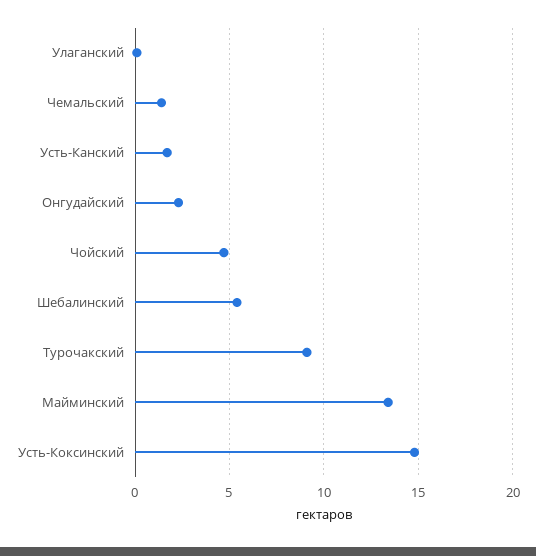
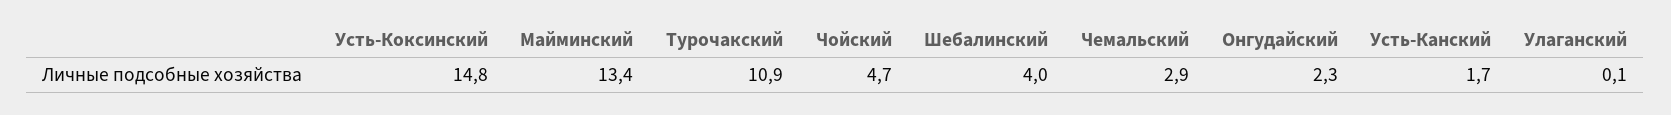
Чемальский: 1.5 -> 2.9
Шебалинский: 5.5 -> 4
Турочакский: 9 -> 10.9

